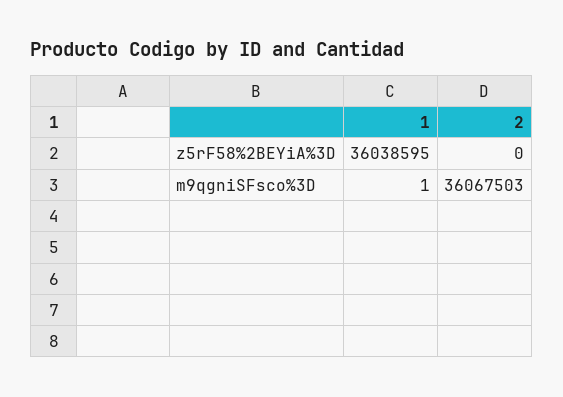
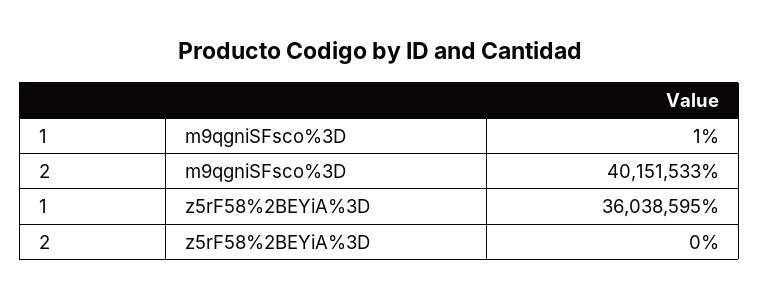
2, m9qgniSFsco%3D: 36067503 -> 40151533

